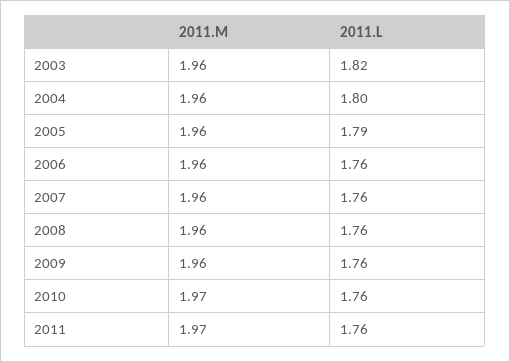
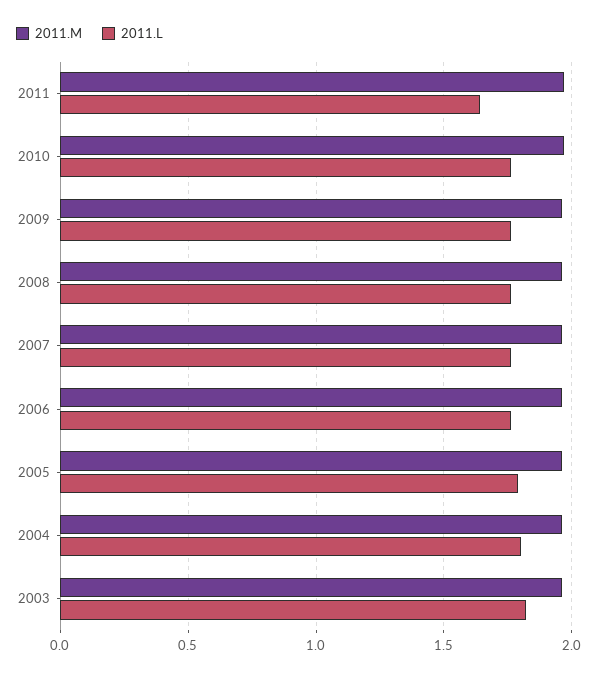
2011.L, 2011: 1.76 -> 1.65

